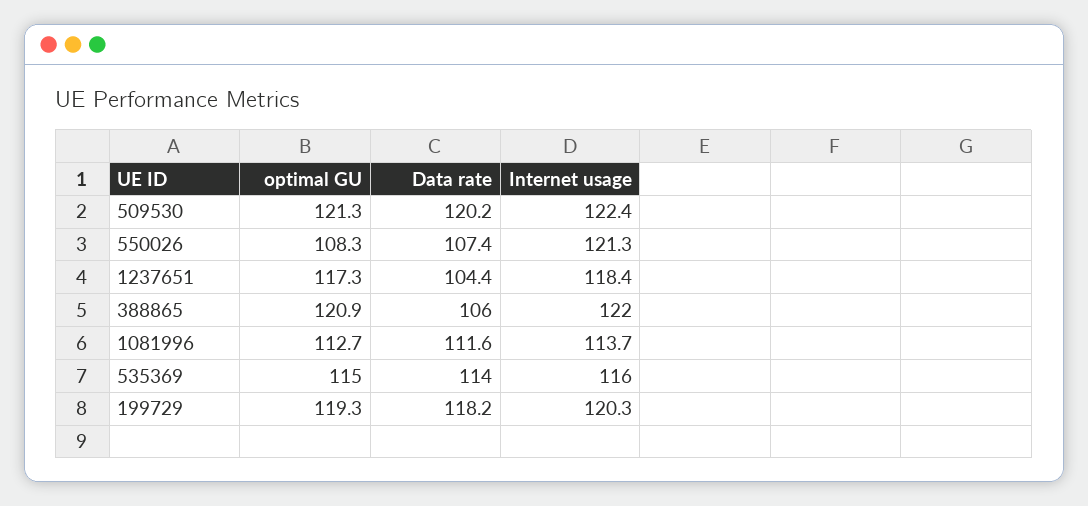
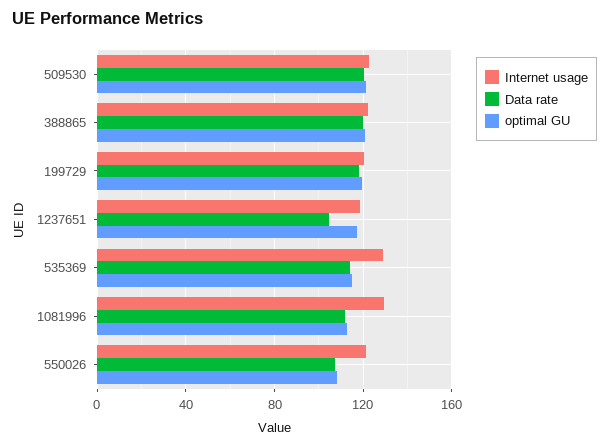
Data rate, 388865: 106 -> 120
Internet usage, 1081996: 113.7 -> 130
Internet usage, 535369: 116 -> 130

